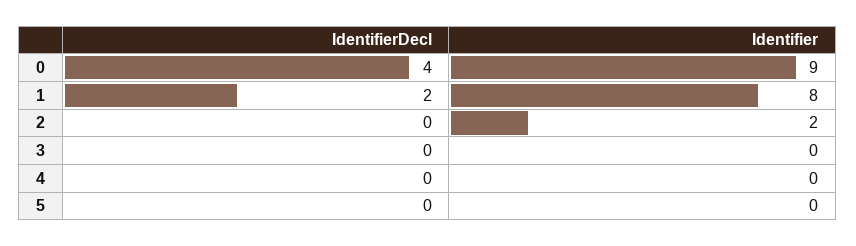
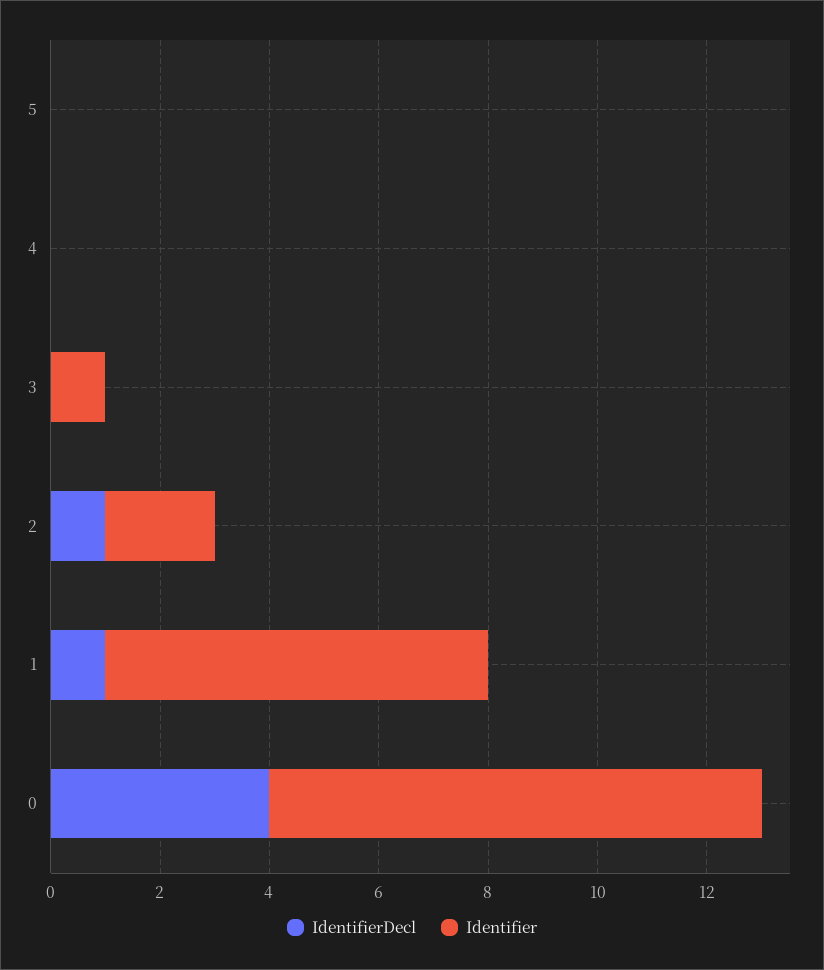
IdentifierDecl, 1: 2 -> 1
Identifier, 1: 8 -> 7
IdentifierDecl, 2: 0 -> 1
Identifier, 3: 0 -> 1

